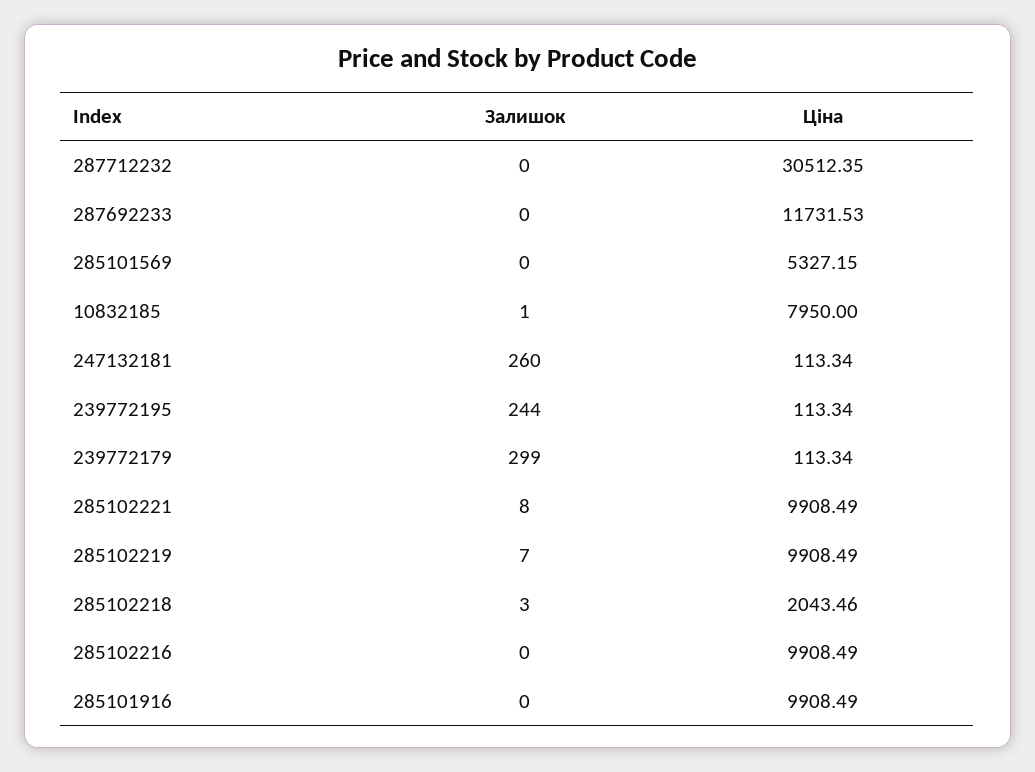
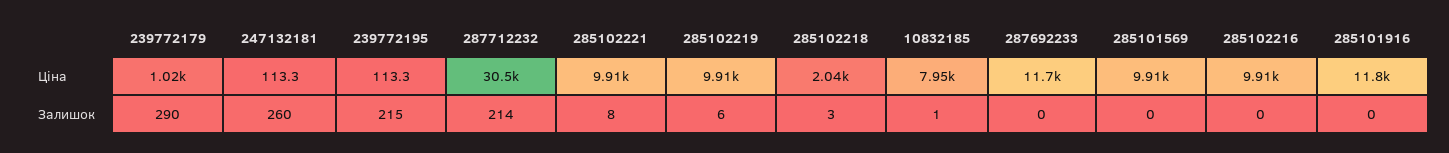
Залишок, 287712232: 0 -> 214
Ціна, 285101569: 5327.15 -> 9910
Залишок, 239772195: 244 -> 215
Залишок, 239772179: 299 -> 290
Ціна, 239772179: 113.34 -> 1020
Залишок, 285102219: 7 -> 6
Ціна, 285101916: 9908.49 -> 11800

